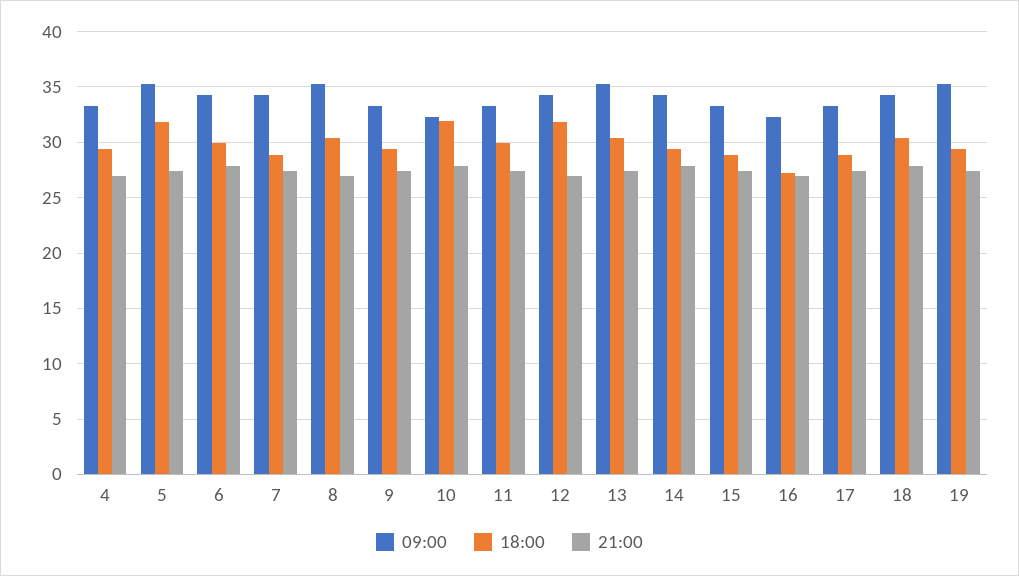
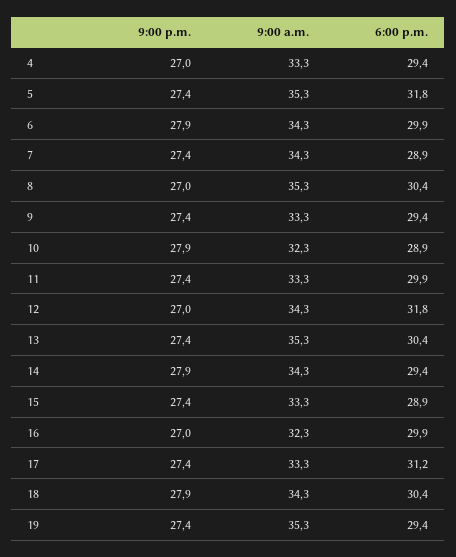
18:00, 10: 32 -> 28.9
18:00, 16: 27 -> 29.9
18:00, 17: 29 -> 31.2

